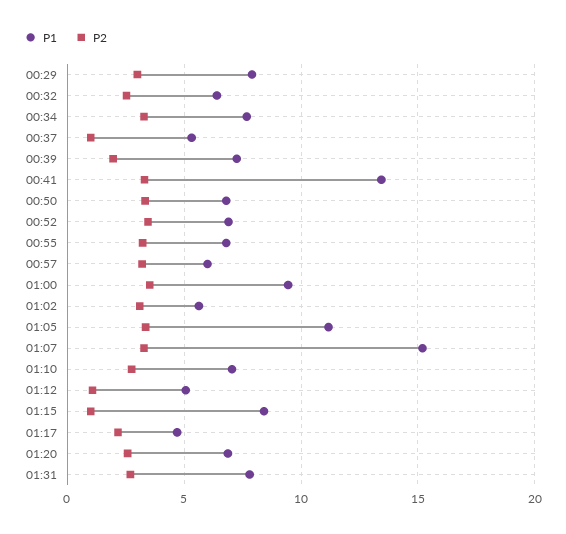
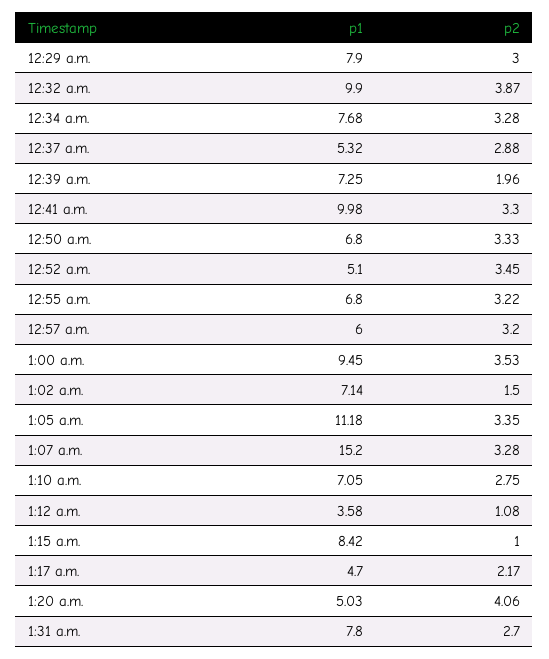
P1, 00:32: 6.5 -> 9.9
P2, 00:32: 2.5 -> 3.87
P2, 00:37: 1 -> 2.88
P1, 00:41: 13.5 -> 9.98
P1, 00:52: 7 -> 5.1
P1, 01:02: 5.5 -> 7.14
P2, 01:02: 3 -> 1.5
P1, 01:12: 5 -> 3.58
P1, 01:20: 7 -> 5.03
P2, 01:20: 2.5 -> 4.06

